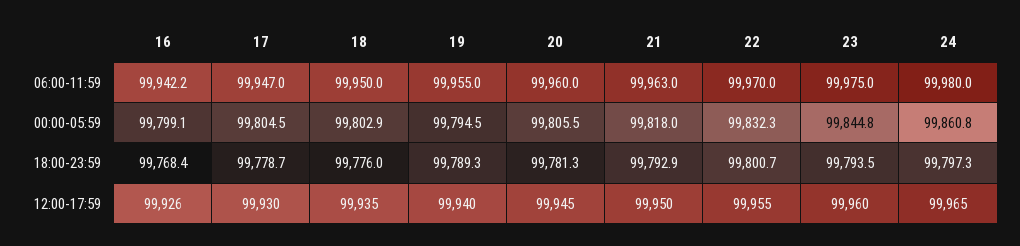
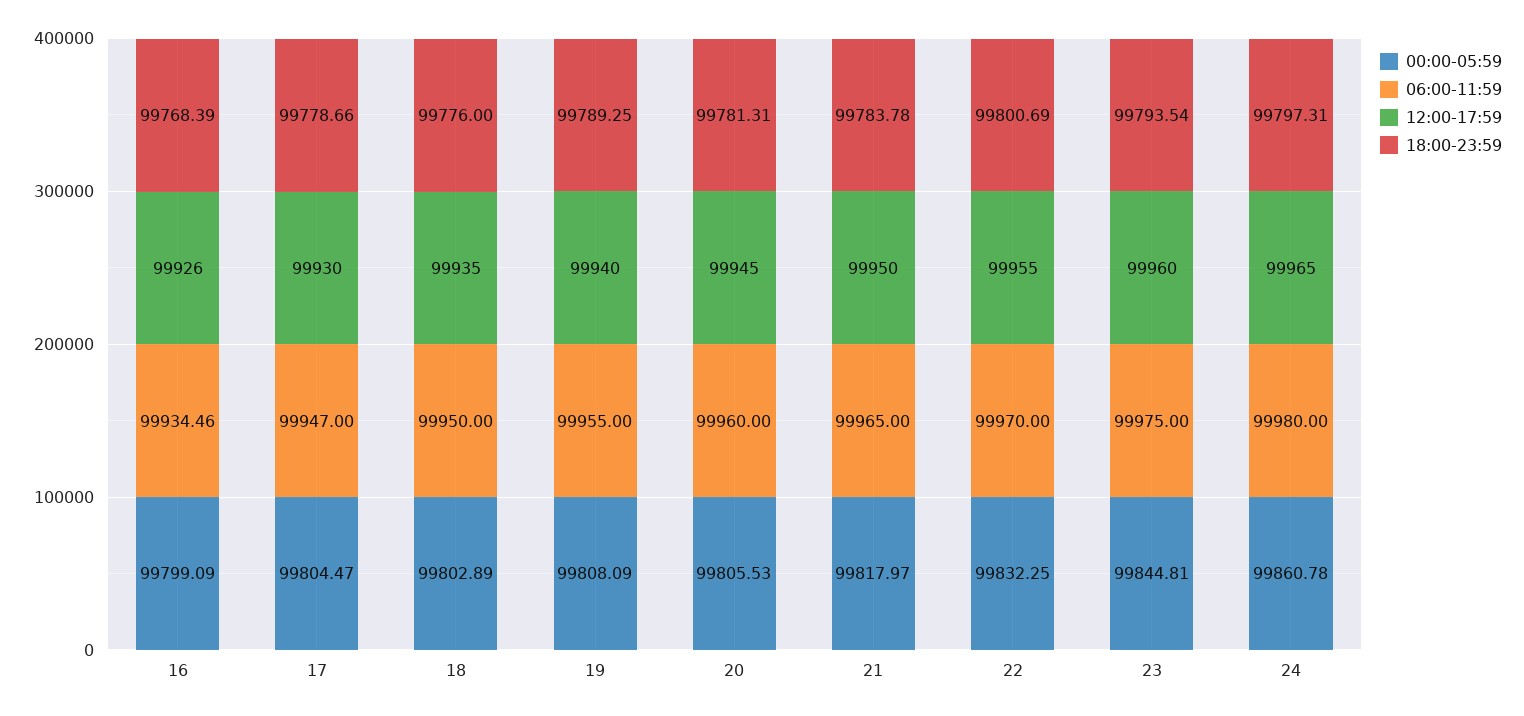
06:00-11:59, 16: 99942.2 -> 99934.46
06:00-11:59, 21: 99963 -> 99965
00:00-05:59, 19: 99794.5 -> 99808.09
18:00-23:59, 21: 99792.9 -> 99783.78

